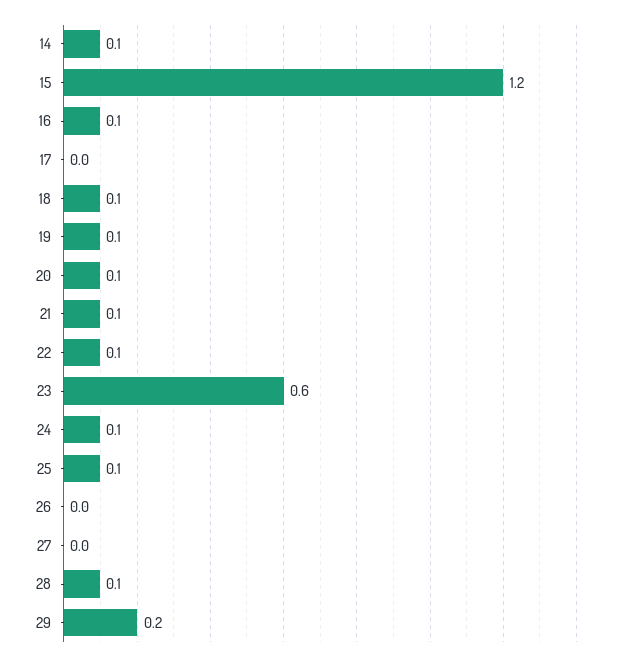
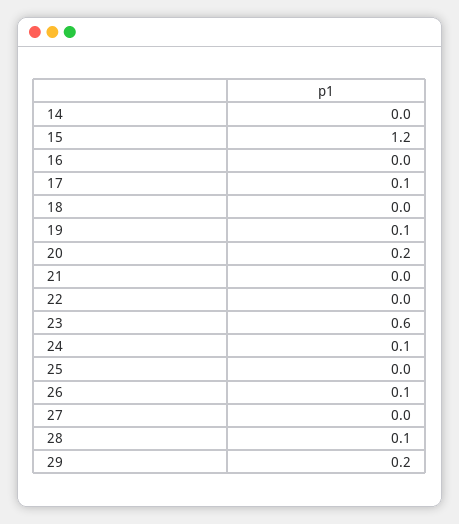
14: 0.1 -> 0
16: 0.1 -> 0
17: 0 -> 0.1
18: 0.1 -> 0
20: 0.1 -> 0.2
21: 0.1 -> 0
22: 0.1 -> 0
25: 0.1 -> 0
26: 0 -> 0.1

